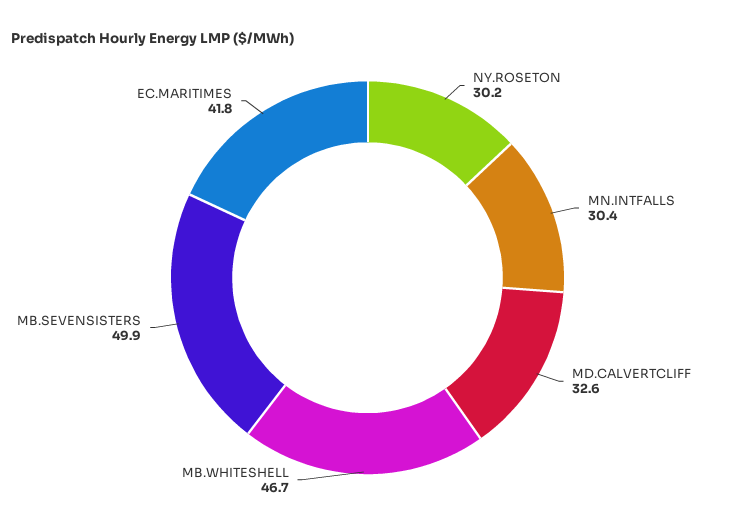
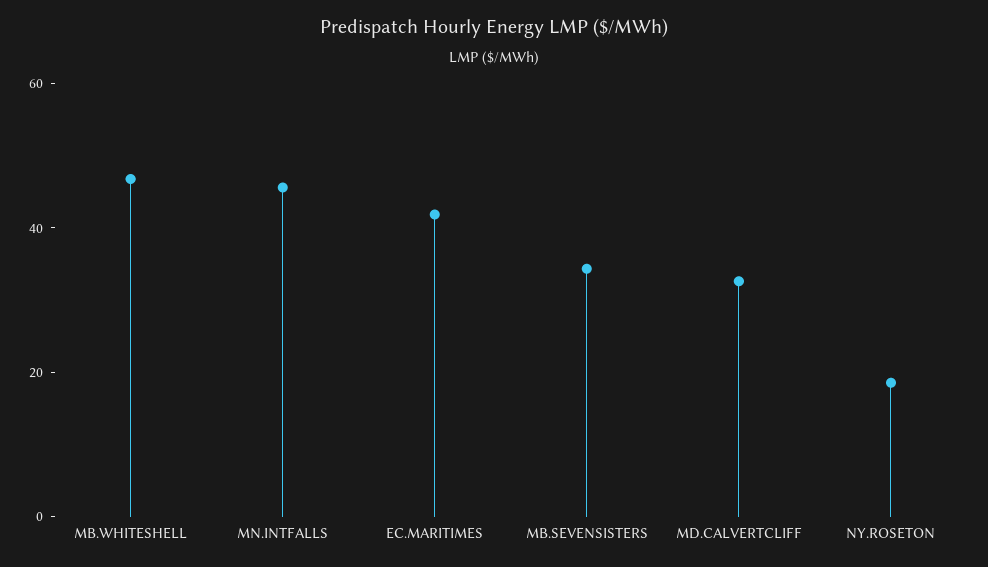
NY.ROSETON: 30.2 -> 20
MN.INTFALLS: 30.4 -> 45
MB.SEVENSISTERS: 49.9 -> 35

